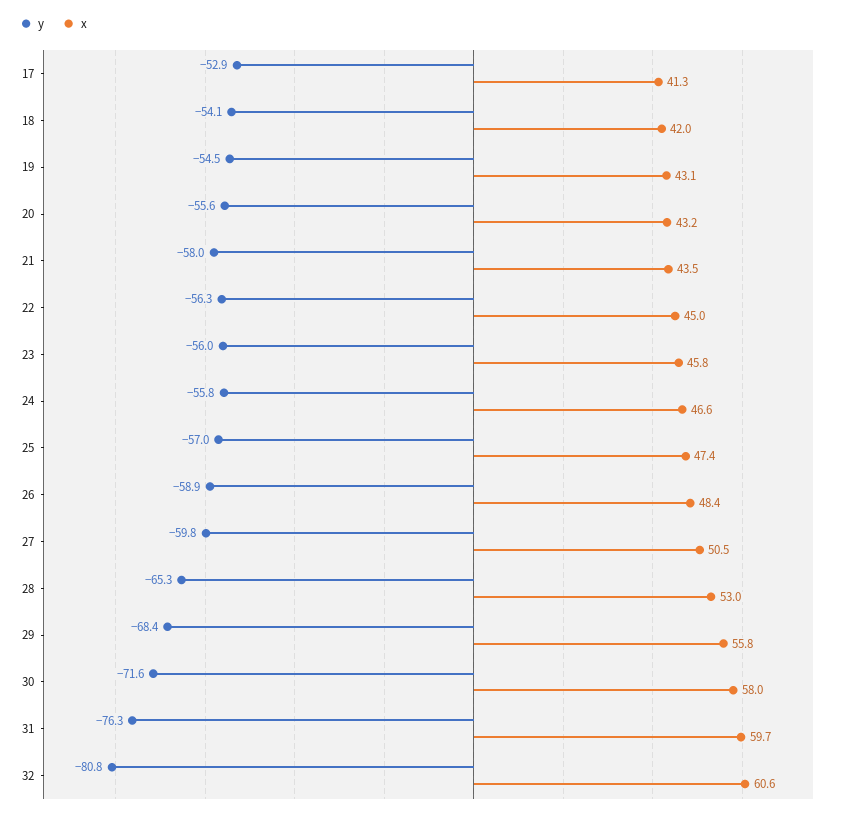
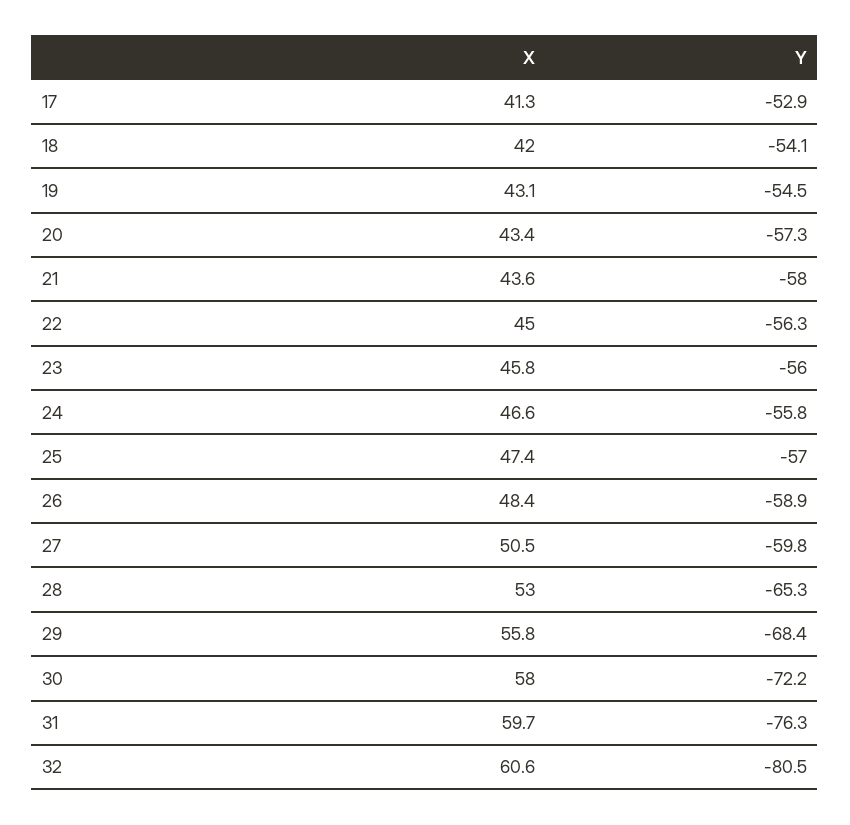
y, 20: -55.6 -> -57.3
x, 20: 43.2 -> 43.4
x, 21: 43.5 -> 43.6
y, 30: -71.6 -> -72.2
y, 32: -80.8 -> -80.5

